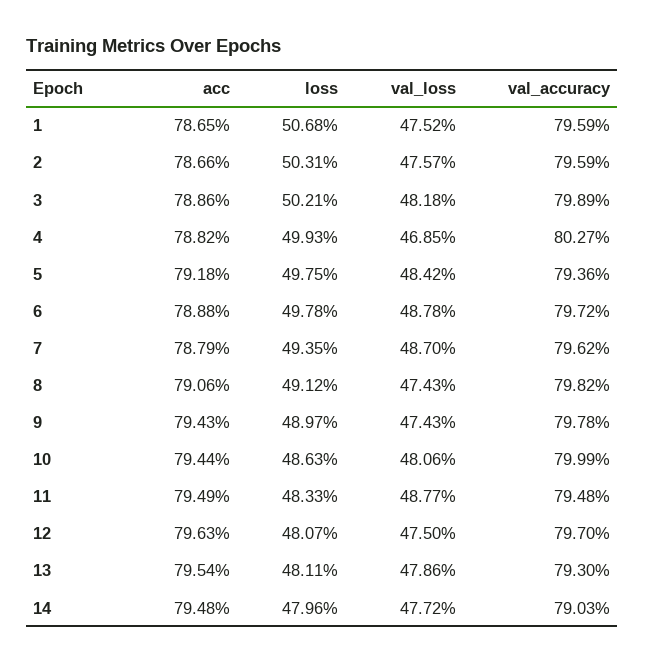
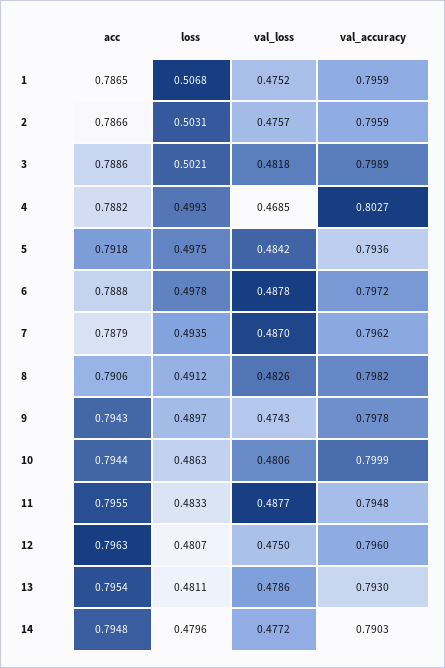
val_loss, 8: 0.4743 -> 0.4826
acc, 11: 0.7949 -> 0.7955
val_accuracy, 12: 0.797 -> 0.796

